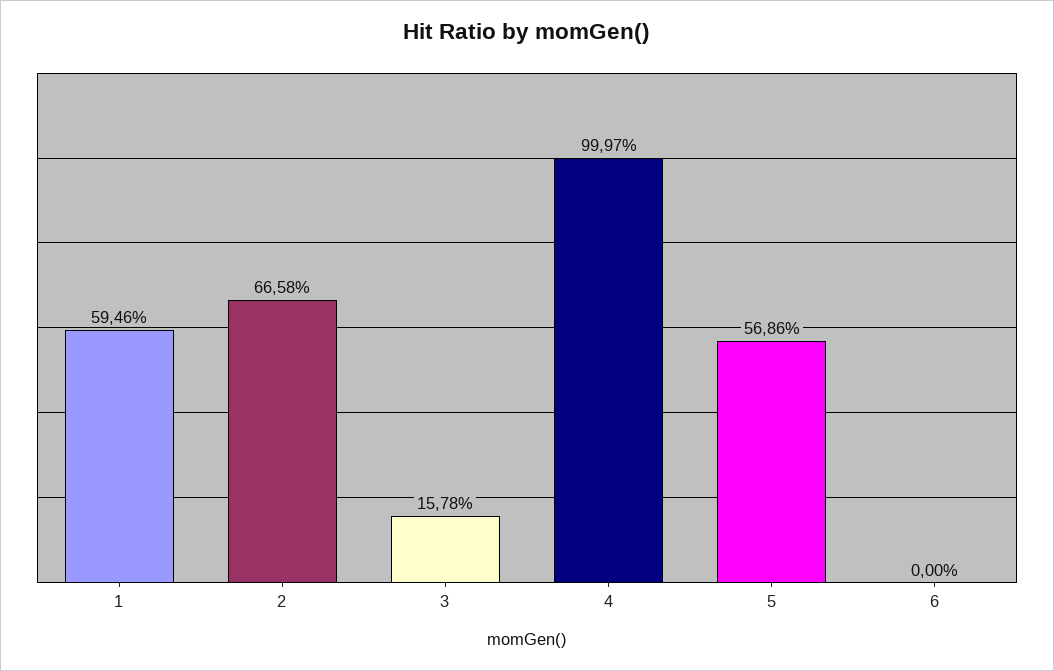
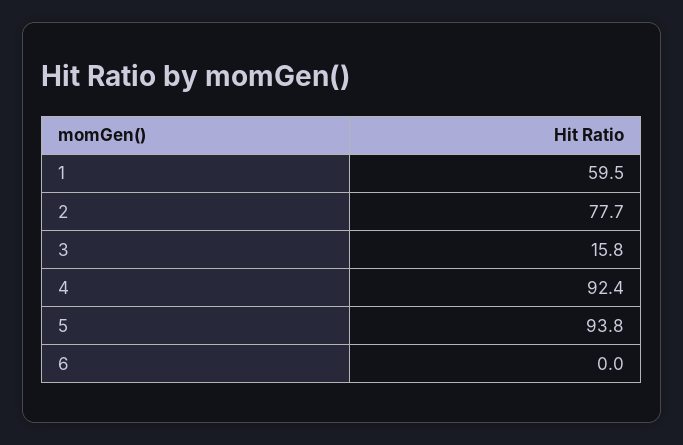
2: 66.58 -> 77.7
4: 99.97 -> 92.4
5: 56.86 -> 93.8

